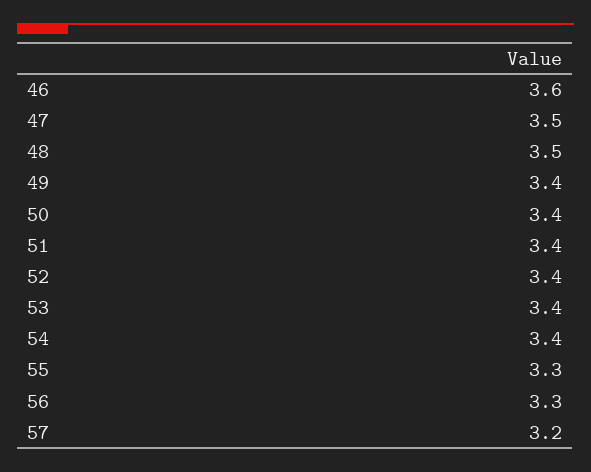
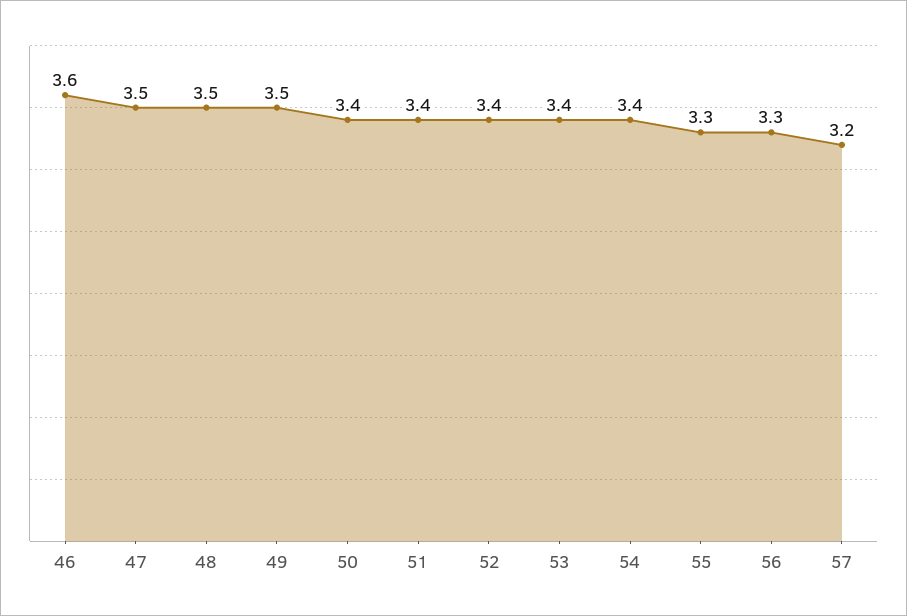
49: 3.4 -> 3.5

